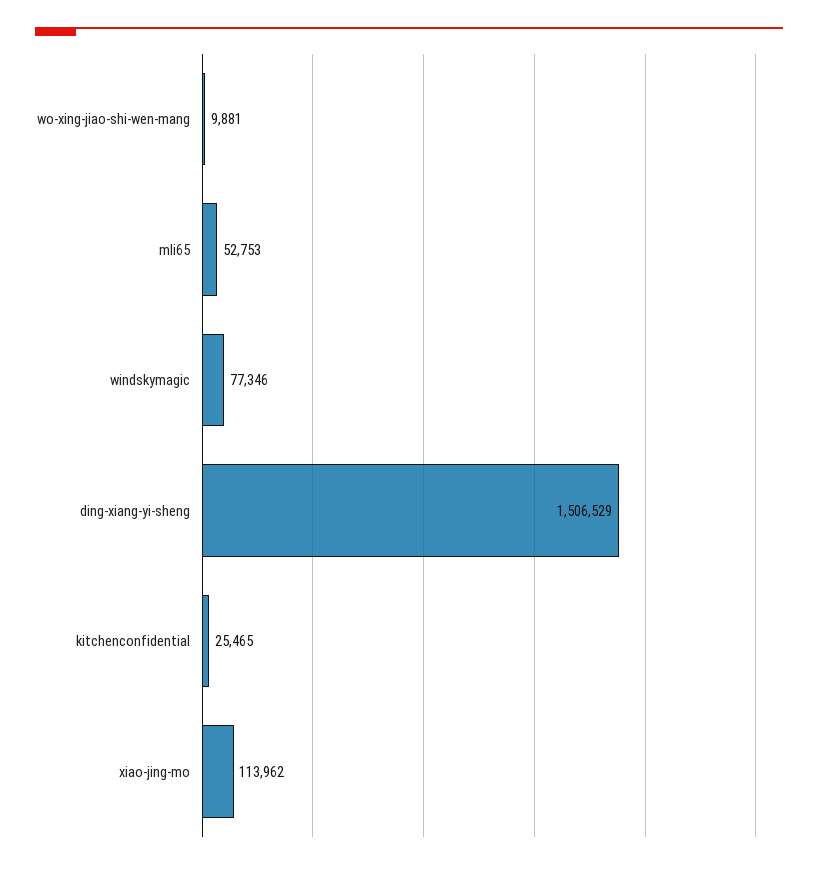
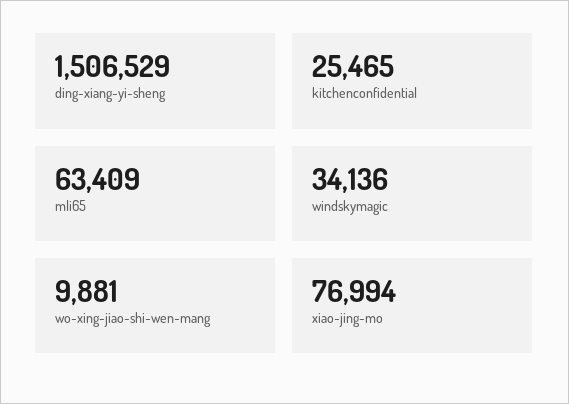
mli65: 52753 -> 63409
windskymagic: 77346 -> 34136
xiao-jing-mo: 113962 -> 76994

